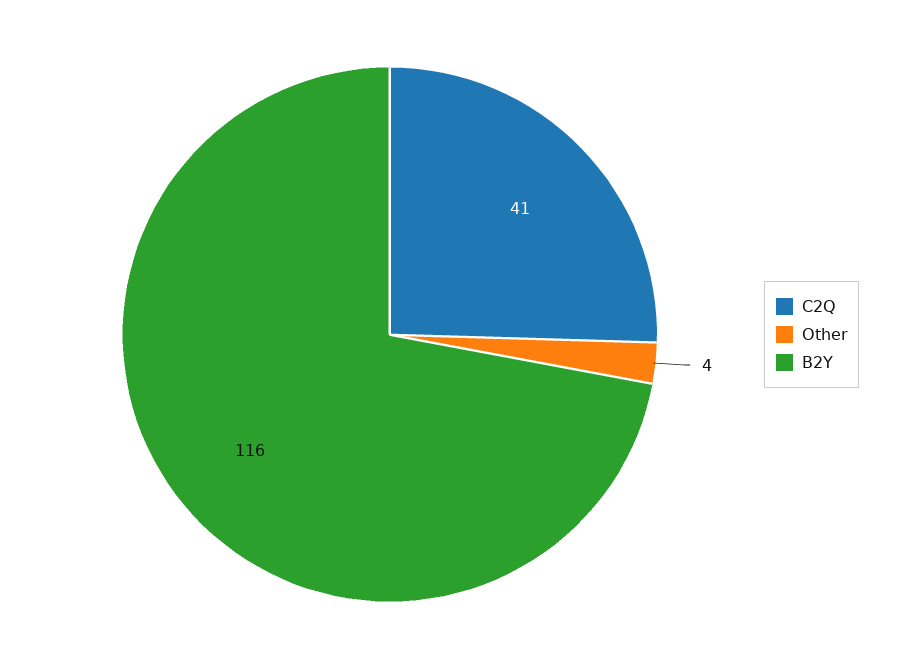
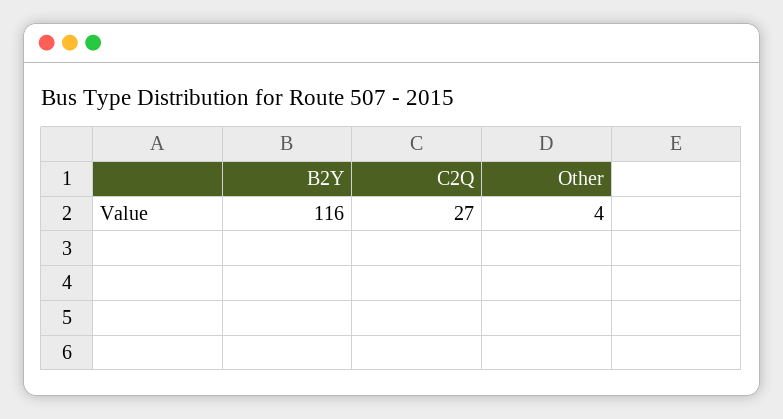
C2Q: 41 -> 27

